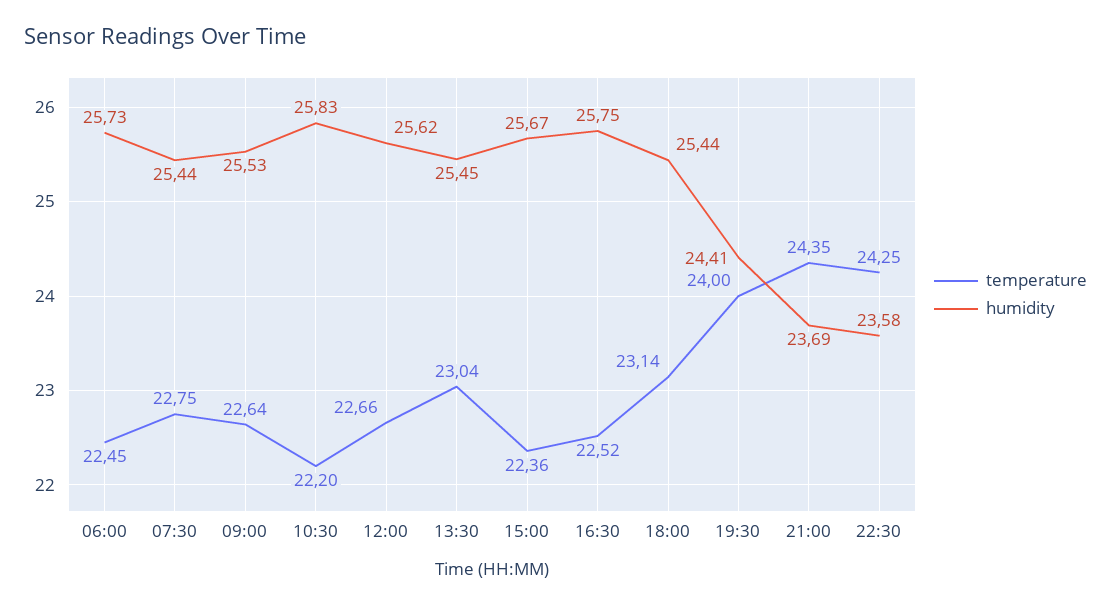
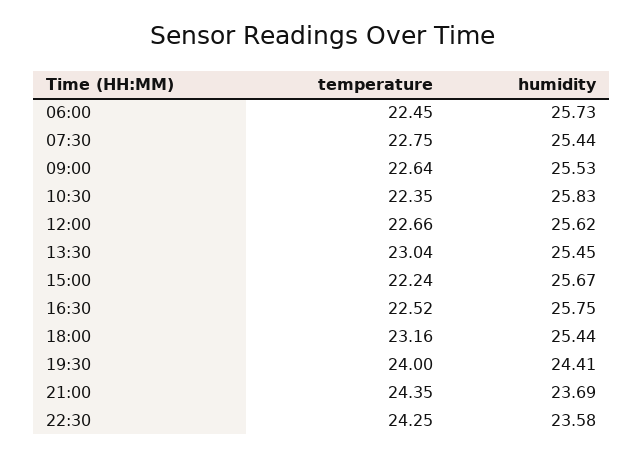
temperature, 10:30: 22.2 -> 22.35
temperature, 15:00: 22.36 -> 22.24
temperature, 18:00: 23.14 -> 23.16

